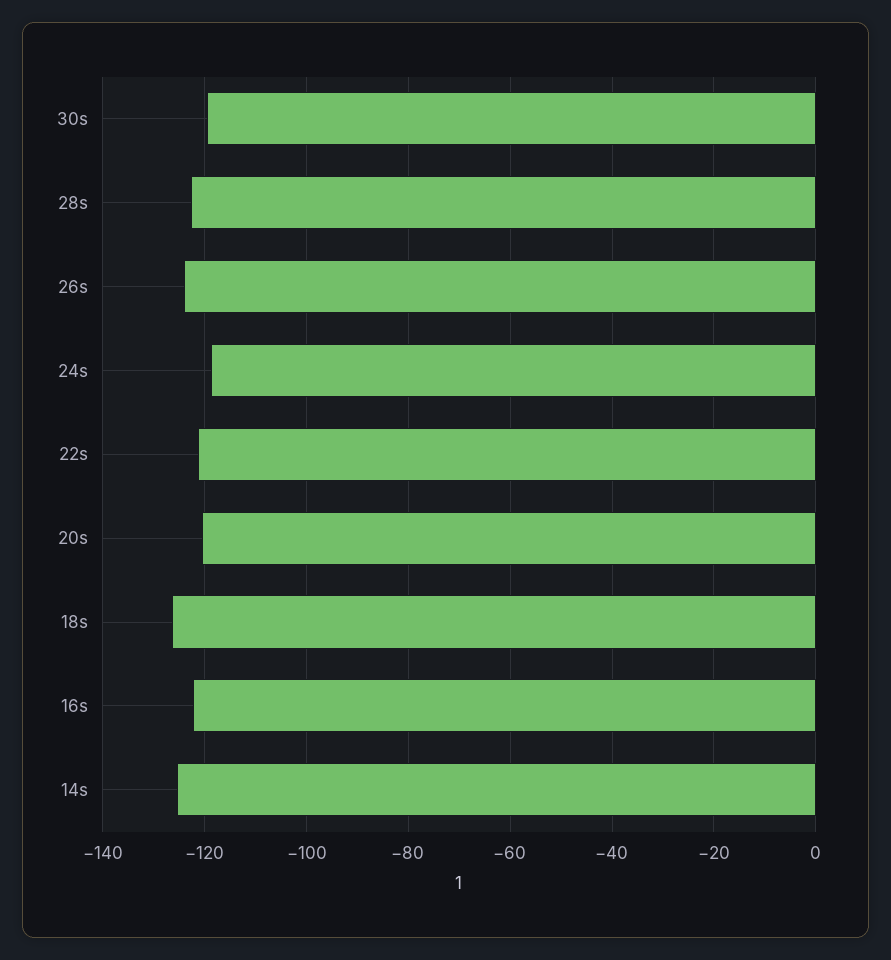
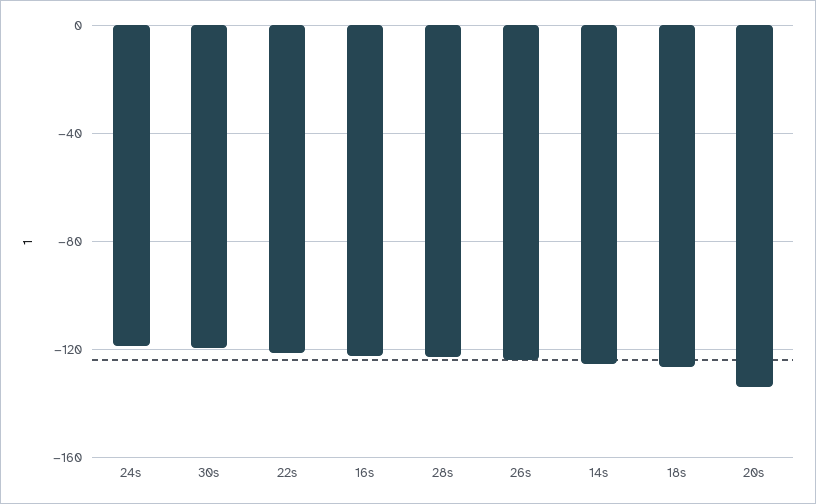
20s: -120 -> -135

